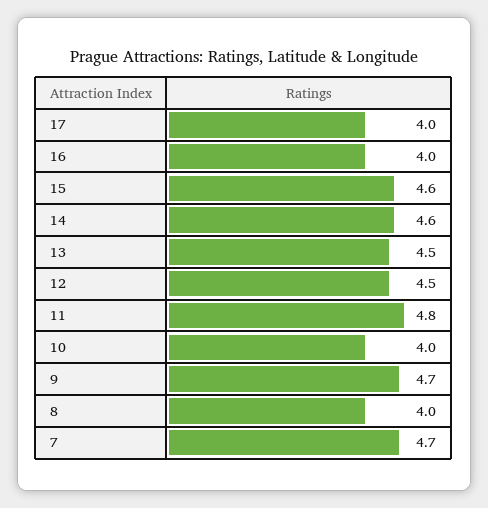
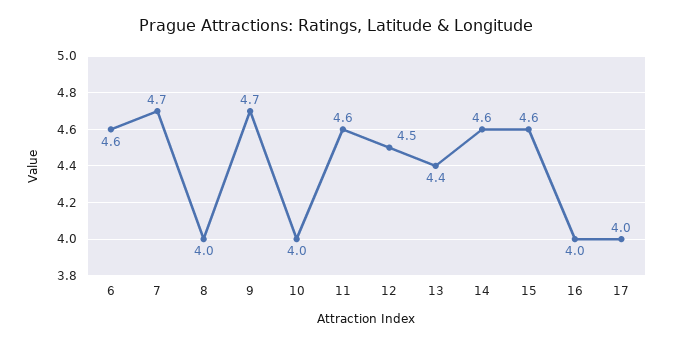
13: 4.5 -> 4.4
11: 4.8 -> 4.6
6: none -> 4.6

